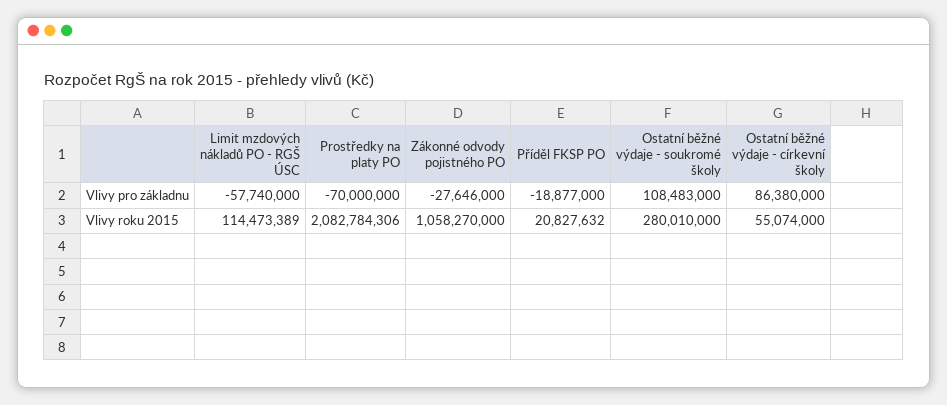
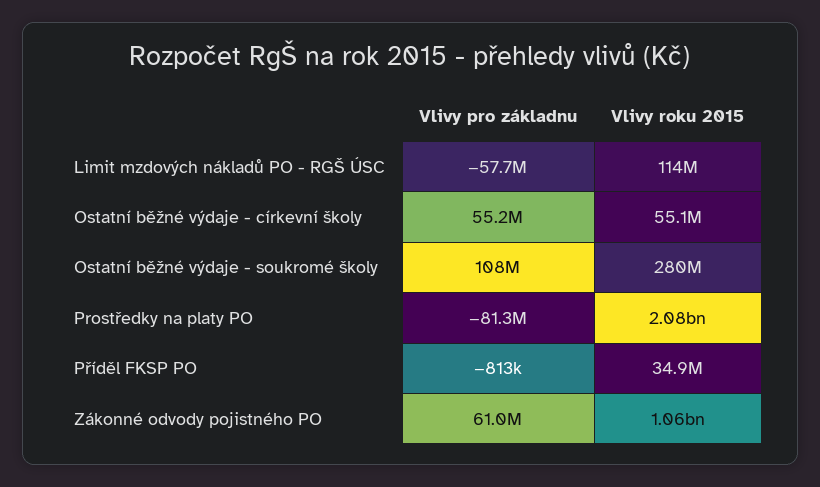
Prostředky na platy PO, Vlivy pro základnu: -70000000 -> -81300000
Zákonné odvody pojistného PO, Vlivy pro základnu: -27646000 -> 61000000
Příděl FKSP PO, Vlivy pro základnu: -18877000 -> -813000
Ostatní běžné výdaje - církevní školy, Vlivy pro základnu: 86380000 -> 55200000
Příděl FKSP PO, Vlivy roku 2015: 20827632 -> 34900000

